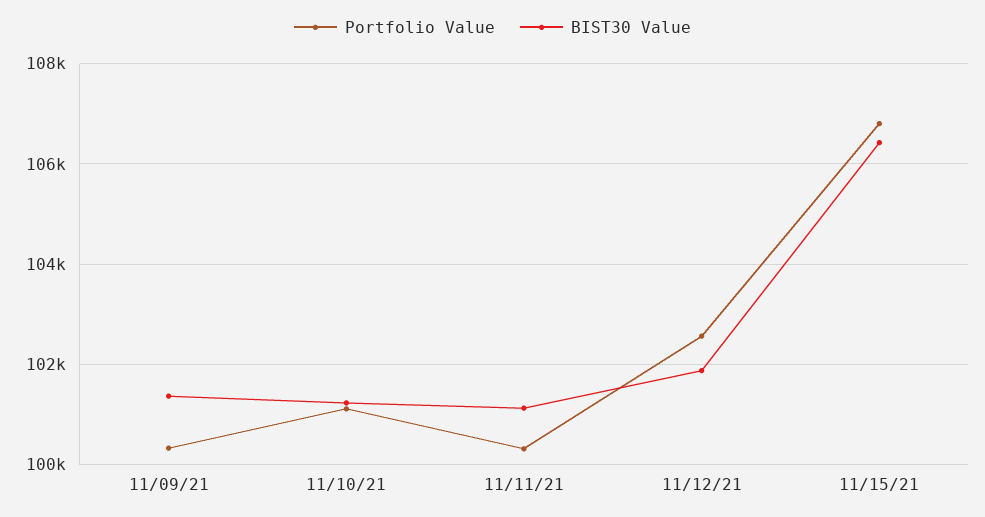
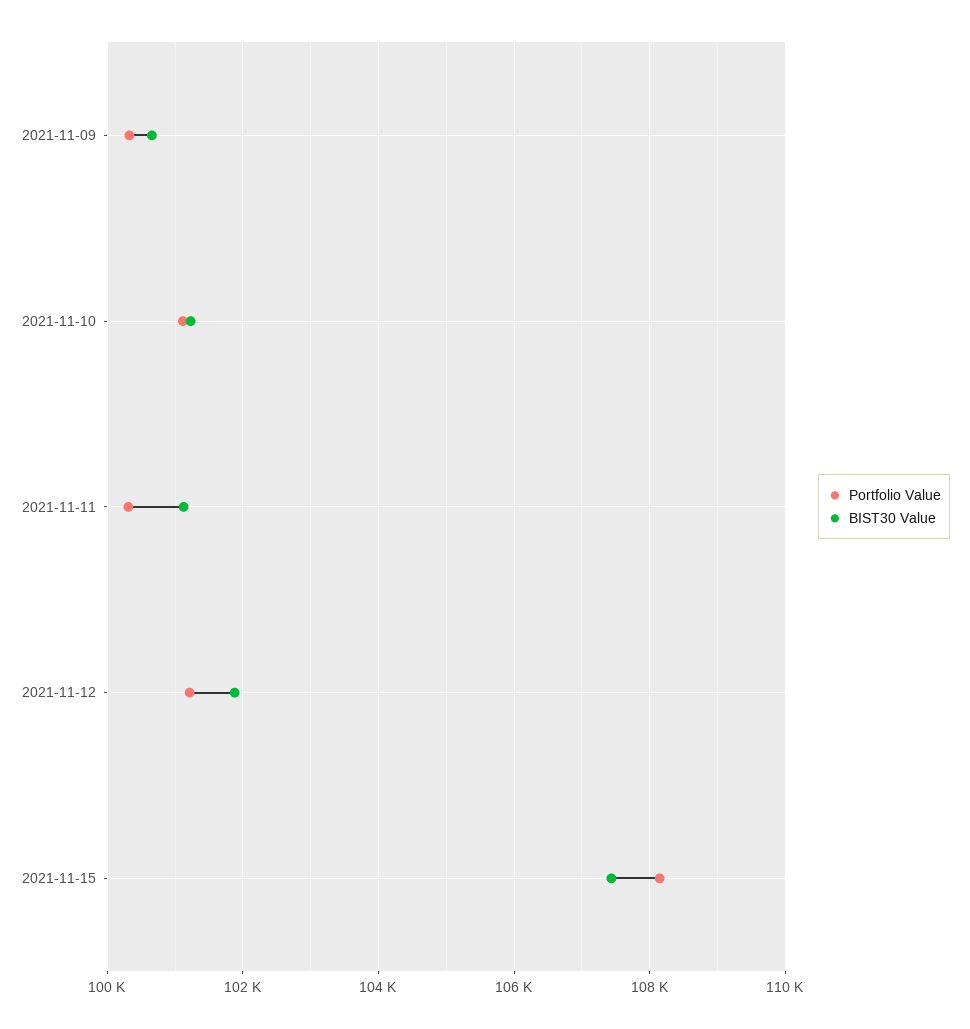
BIST30 Value, 11/09/21: 101400 -> 100600
Portfolio Value, 11/12/21: 102600 -> 101200
Portfolio Value, 11/15/21: 106800 -> 108200
BIST30 Value, 11/15/21: 106400 -> 107400

